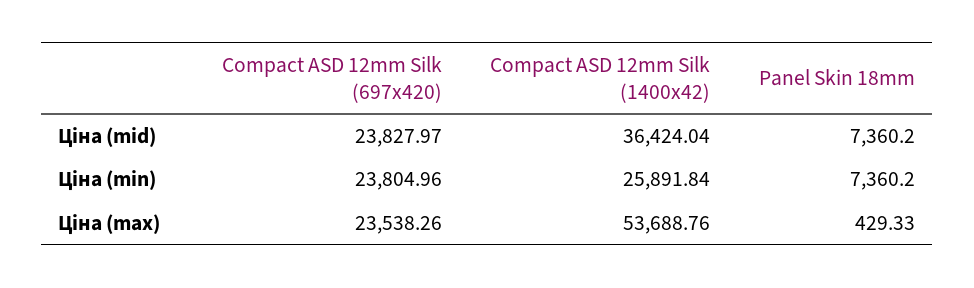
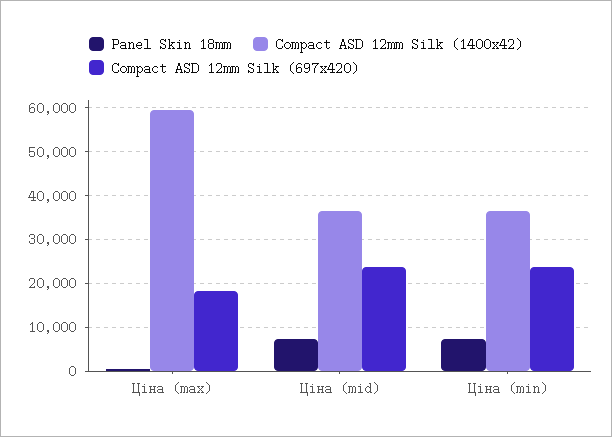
Compact ASD 12mm Silk (1400x42), Ціна (min): 25891.84 -> 36000
Compact ASD 12mm Silk (697x420), Ціна (max): 23538.26 -> 18000
Compact ASD 12mm Silk (1400x42), Ціна (max): 53688.76 -> 60000

